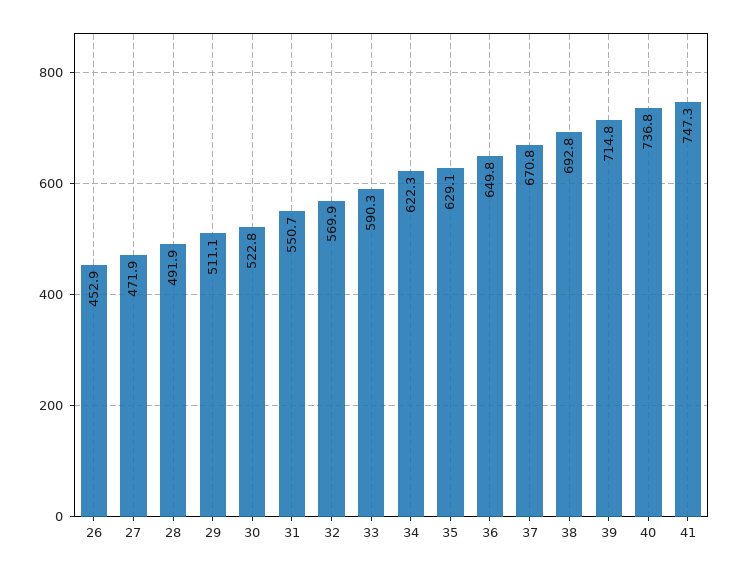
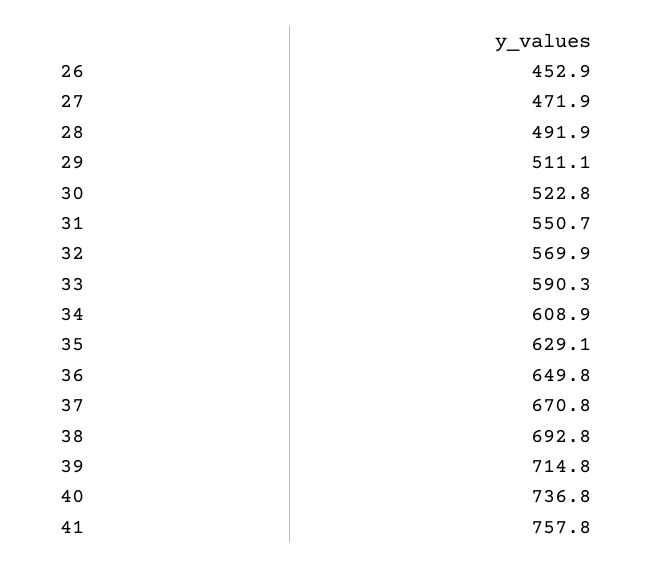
34: 622.3 -> 608.9
41: 747.3 -> 757.8

